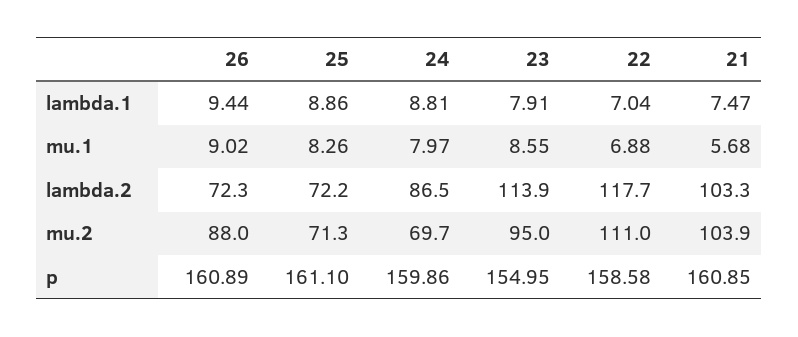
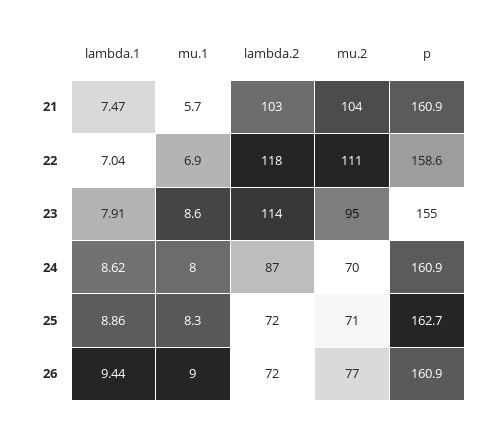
24, lambda.1: 8.81 -> 8.62
26, mu.2: 88 -> 77
25, p: 161.1 -> 162.7
24, p: 159.86 -> 160.9

